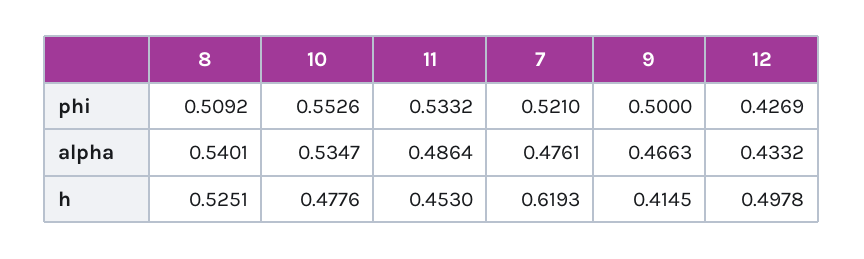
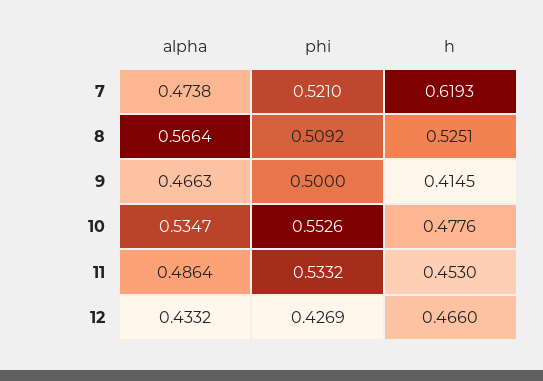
8, alpha: 0.5401 -> 0.5664
7, alpha: 0.4761 -> 0.4738
12, h: 0.4978 -> 0.466

